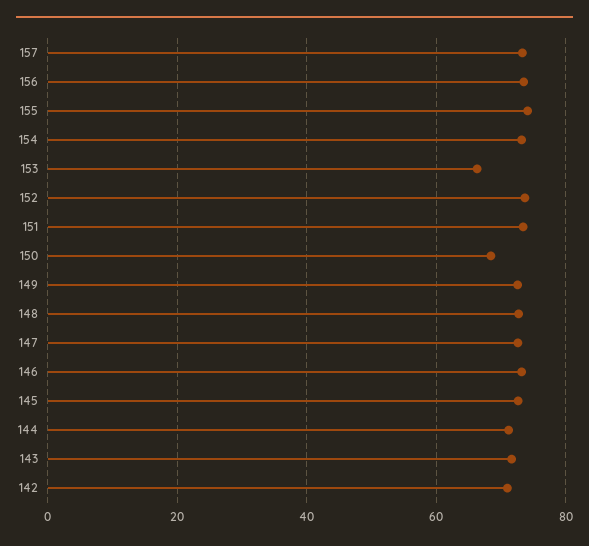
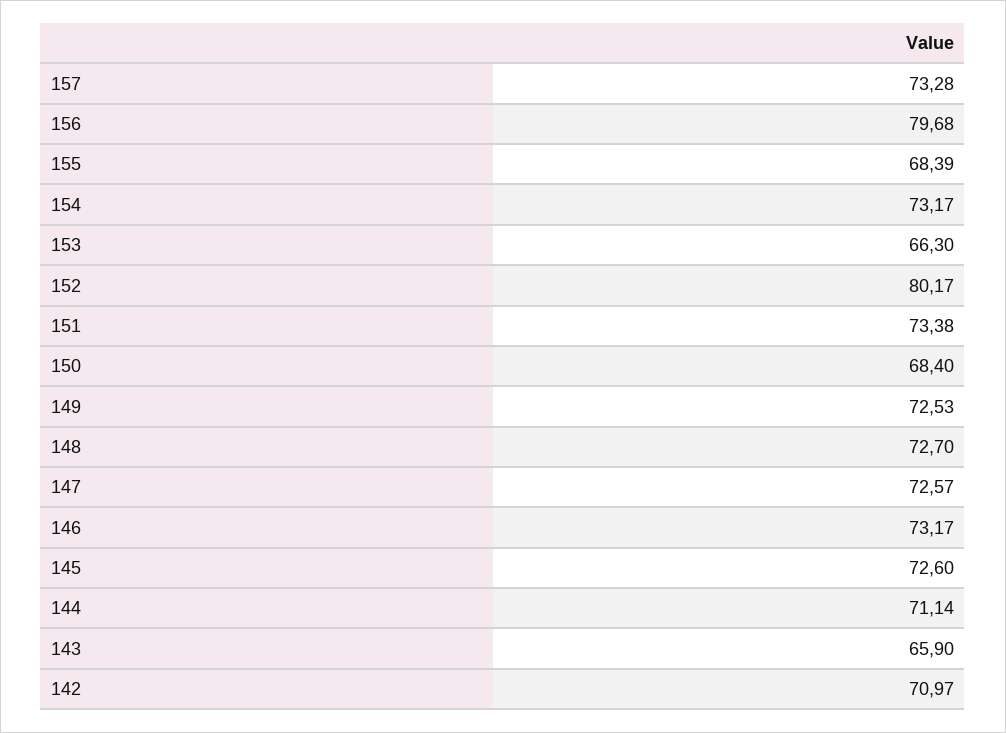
156: 74 -> 79.68
155: 74 -> 68.39
152: 74 -> 80.17
143: 72 -> 65.9

